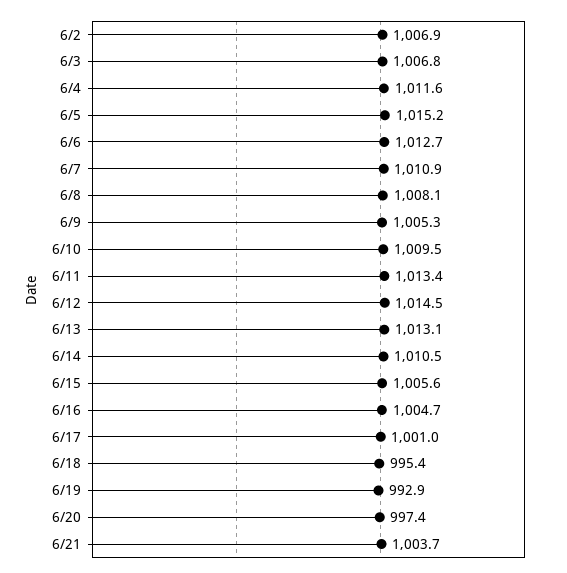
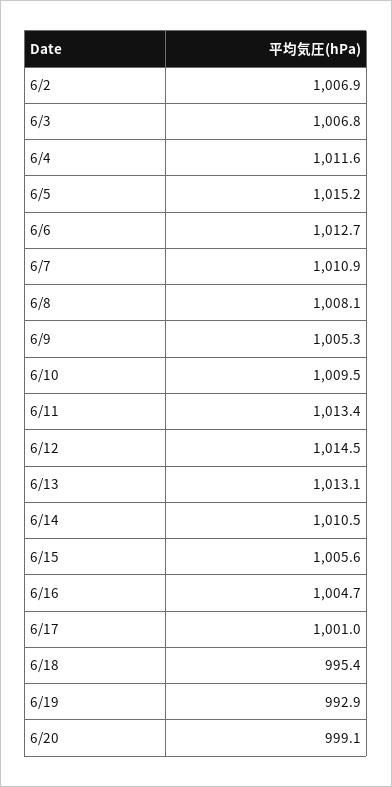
6/20: 997.4 -> 999.1
6/21: 1003.7 -> none

